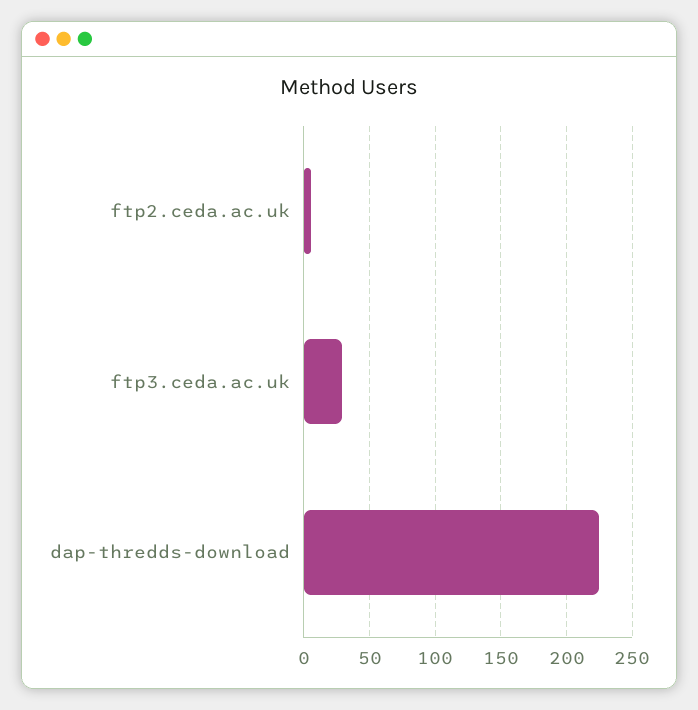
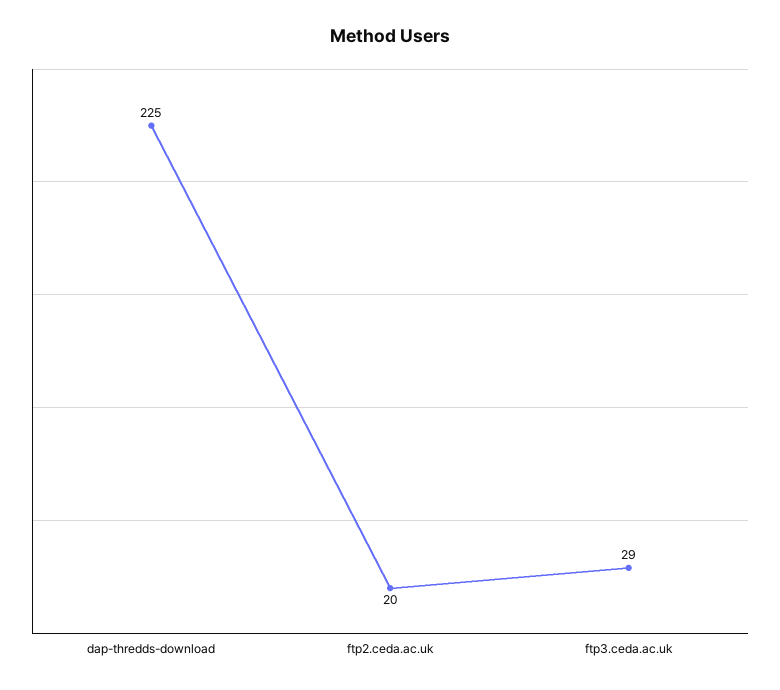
ftp2.ceda.ac.uk: 5 -> 20

